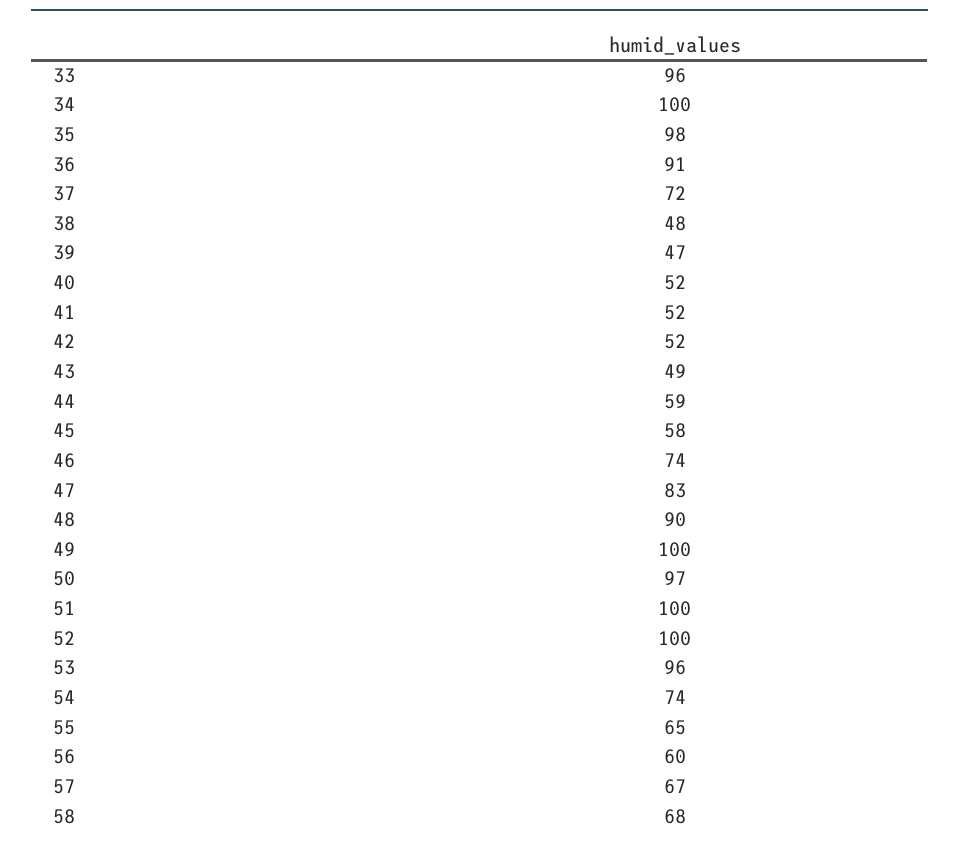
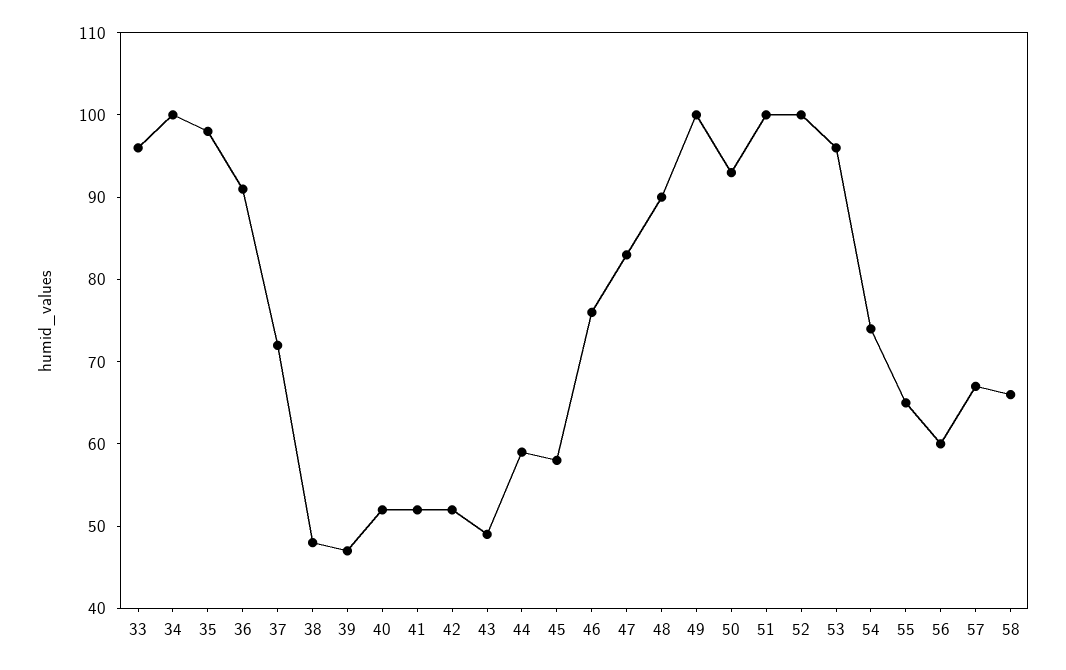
46: 74 -> 76
50: 97 -> 93
58: 68 -> 66

